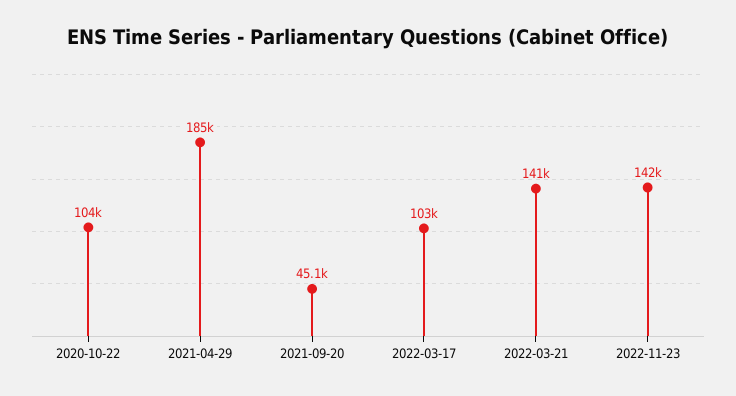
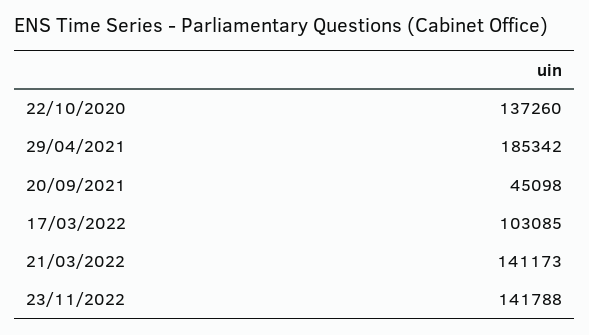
2020-10-22: 104000 -> 137260

